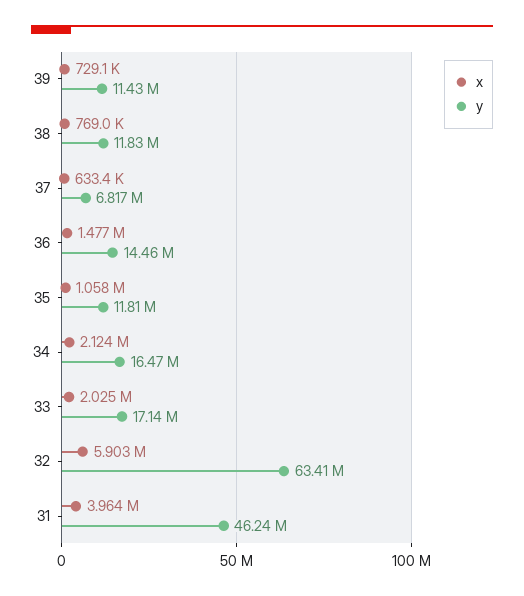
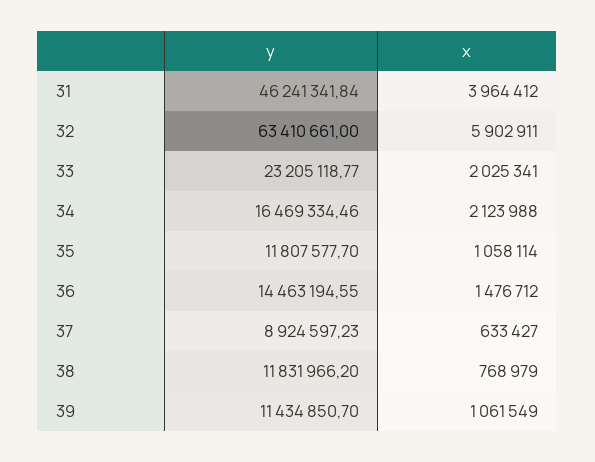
x, 39: 729100 -> 1061549
y, 37: 6817000 -> 8924597.23
y, 33: 17140000 -> 23205118.77

